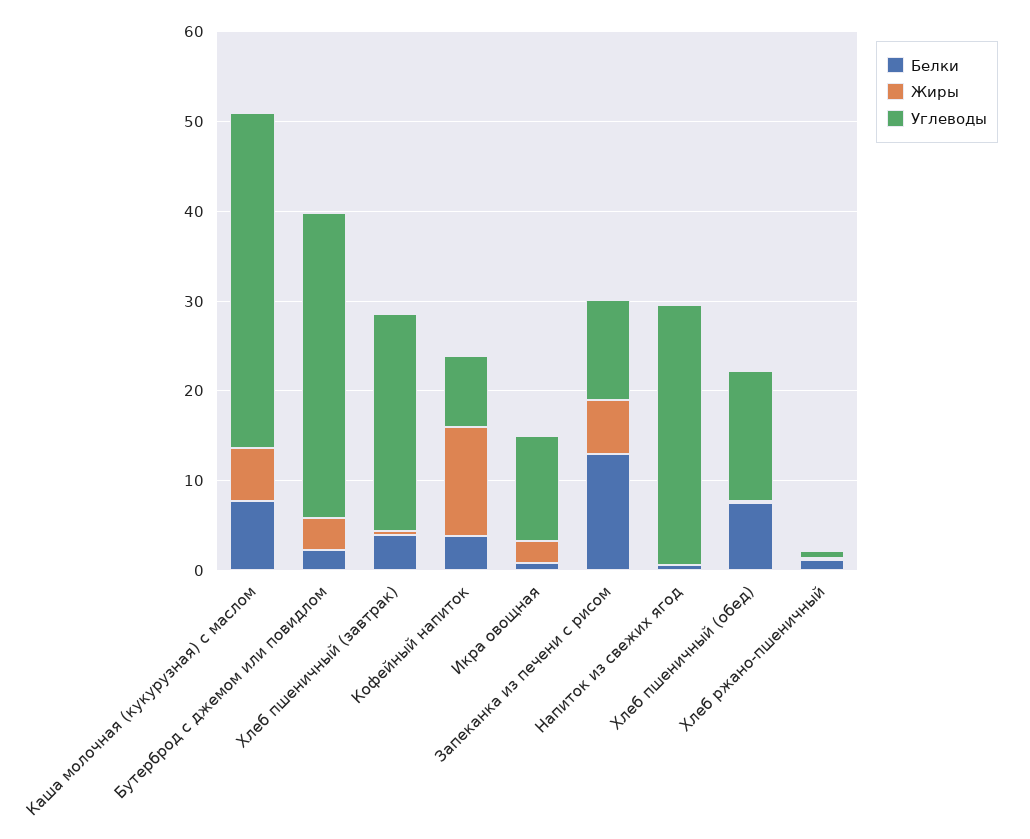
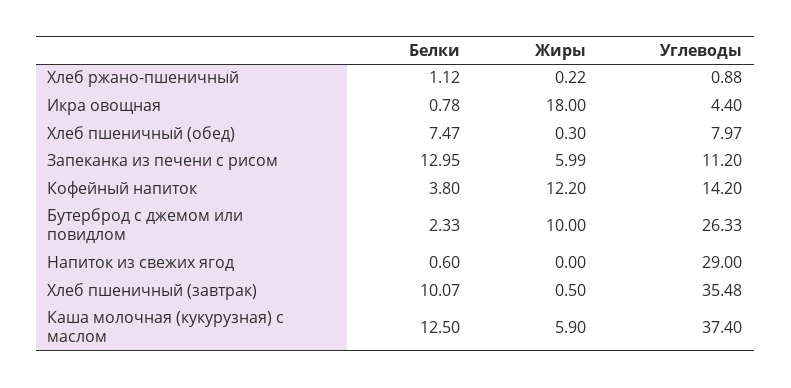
Белки, Каша молочная (кукурузная) с маслом: 8 -> 12.5
Жиры, Бутерброд с джемом или повидлом: 4 -> 10
Углеводы, Бутерброд с джемом или повидлом: 34 -> 26.33
Белки, Хлеб пшеничный (завтрак): 4 -> 10.07
Углеводы, Хлеб пшеничный (завтрак): 24 -> 35.48
Углеводы, Кофейный напиток: 8 -> 14.2
Жиры, Икра овощная: 2 -> 18
Углеводы, Икра овощная: 12 -> 4.4
Углеводы, Хлеб пшеничный (обед): 14 -> 7.97

